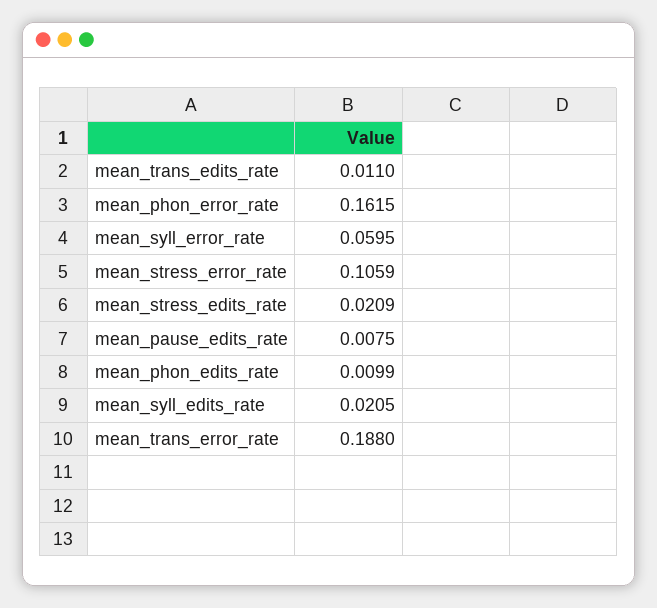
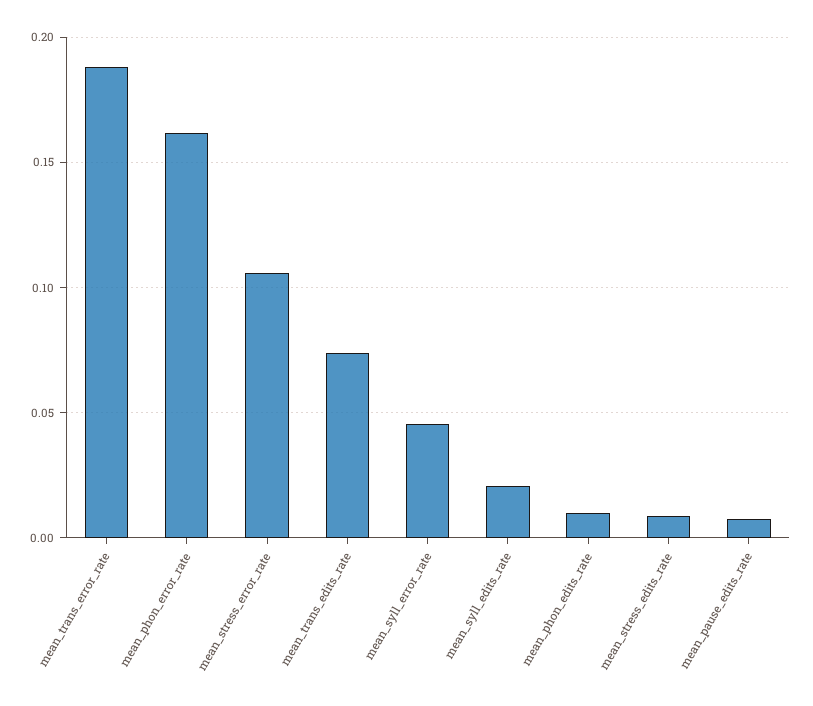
mean_trans_edits_rate: 0.011 -> 0.075
mean_syll_error_rate: 0.0595 -> 0.045
mean_stress_edits_rate: 0.0209 -> 0.01

